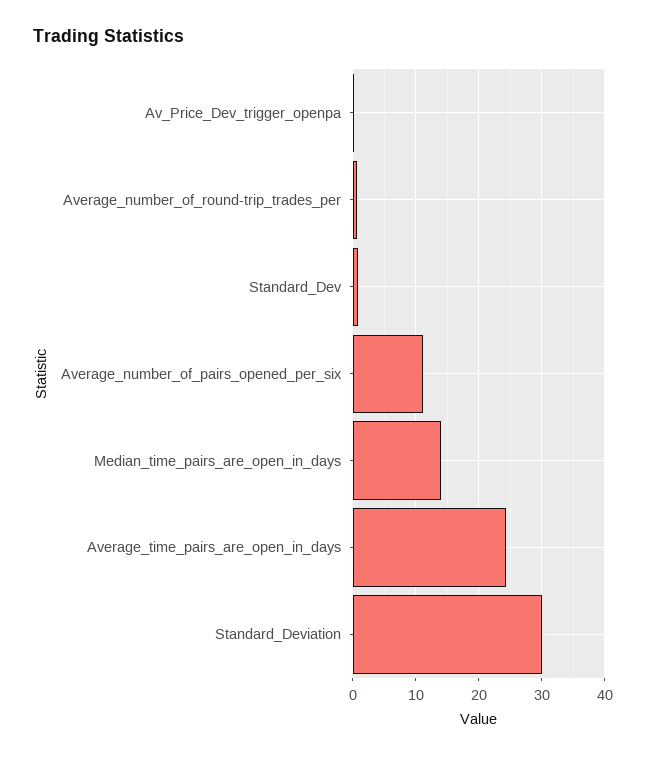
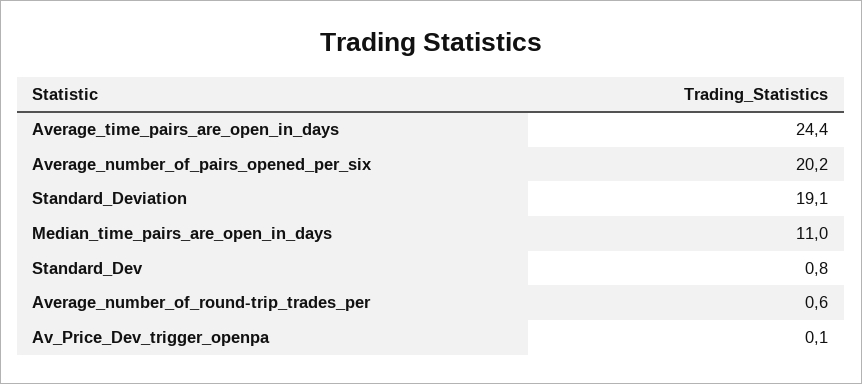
Average_number_of_pairs_opened_per_six: 11 -> 20.2
Median_time_pairs_are_open_in_days: 14 -> 11
Standard_Deviation: 30 -> 19.1

